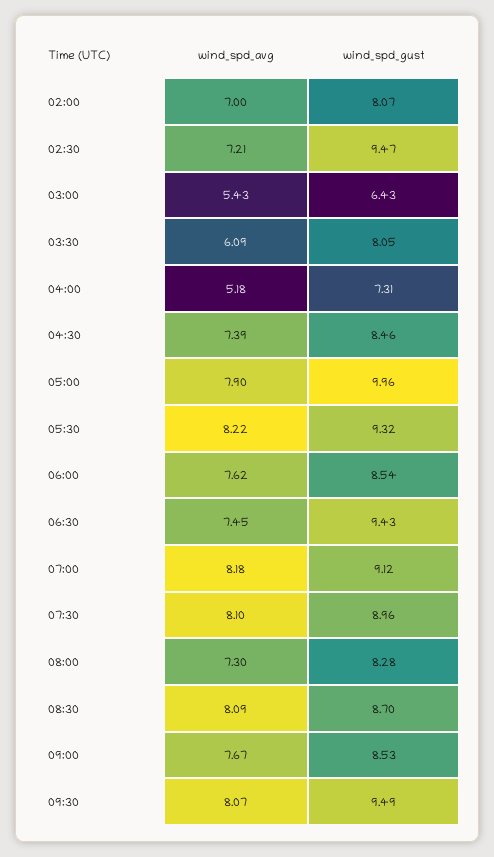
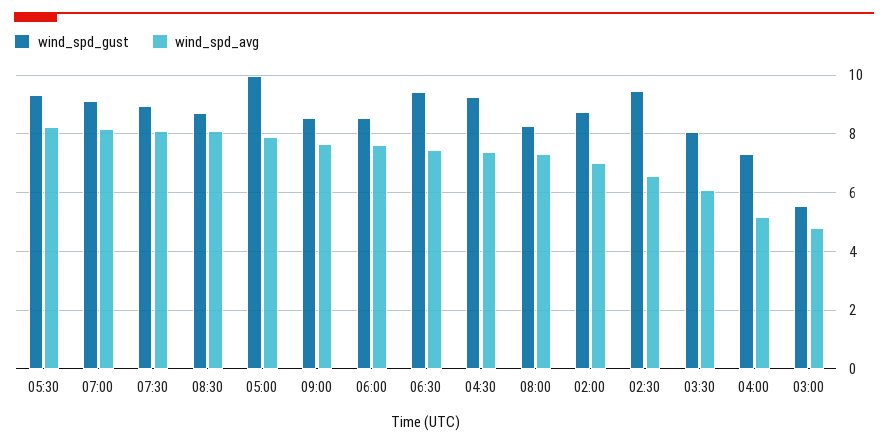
wind_spd_gust, 02:00: 8.07 -> 8.75
wind_spd_avg, 02:30: 7.21 -> 6.5
wind_spd_avg, 03:00: 5.43 -> 4.75
wind_spd_gust, 03:00: 6.43 -> 5.5
wind_spd_gust, 04:30: 8.46 -> 9.25
wind_spd_avg, 09:30: 8.07 -> none
wind_spd_gust, 09:30: 9.49 -> none

